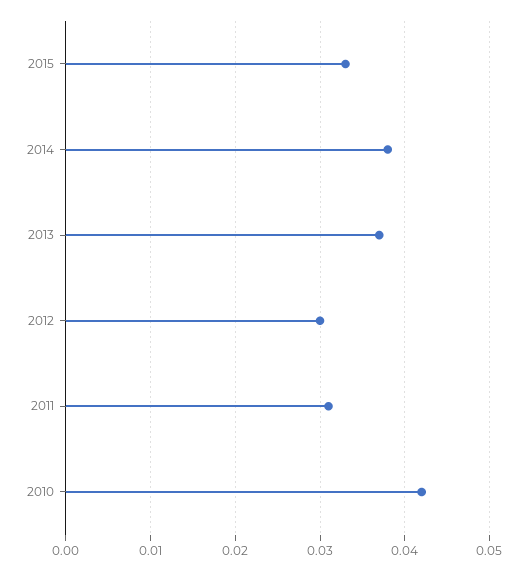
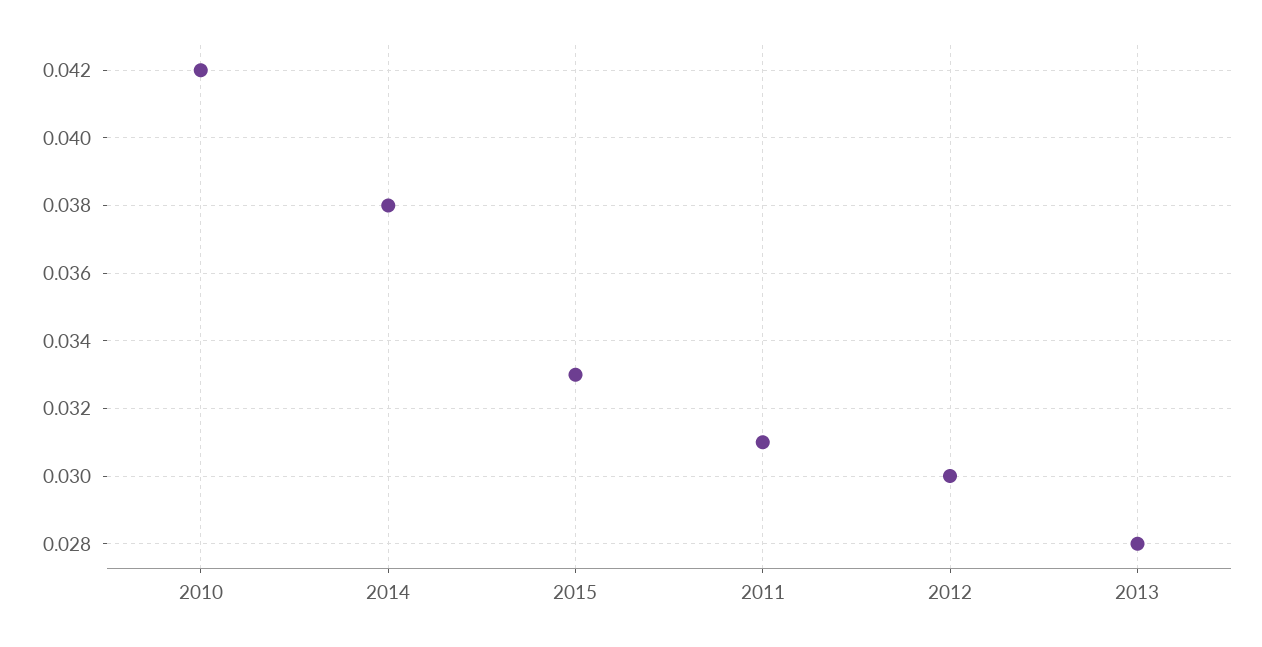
2013: 0.037 -> 0.028

